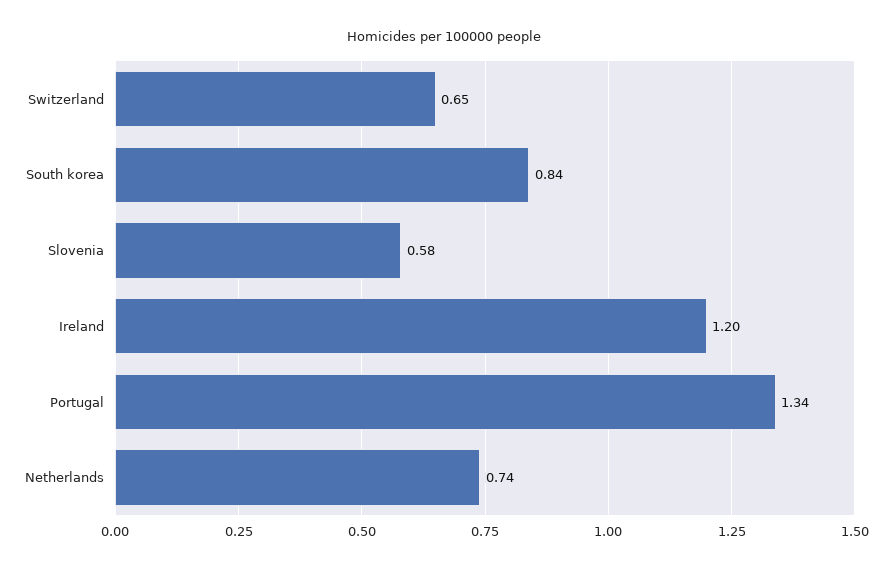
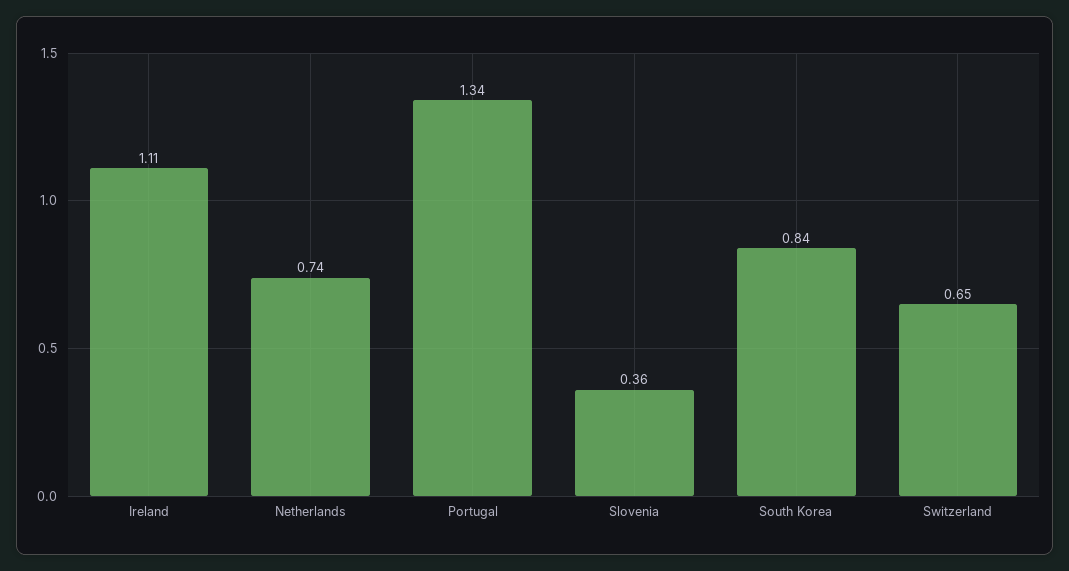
Slovenia: 0.58 -> 0.36
Ireland: 1.2 -> 1.11

